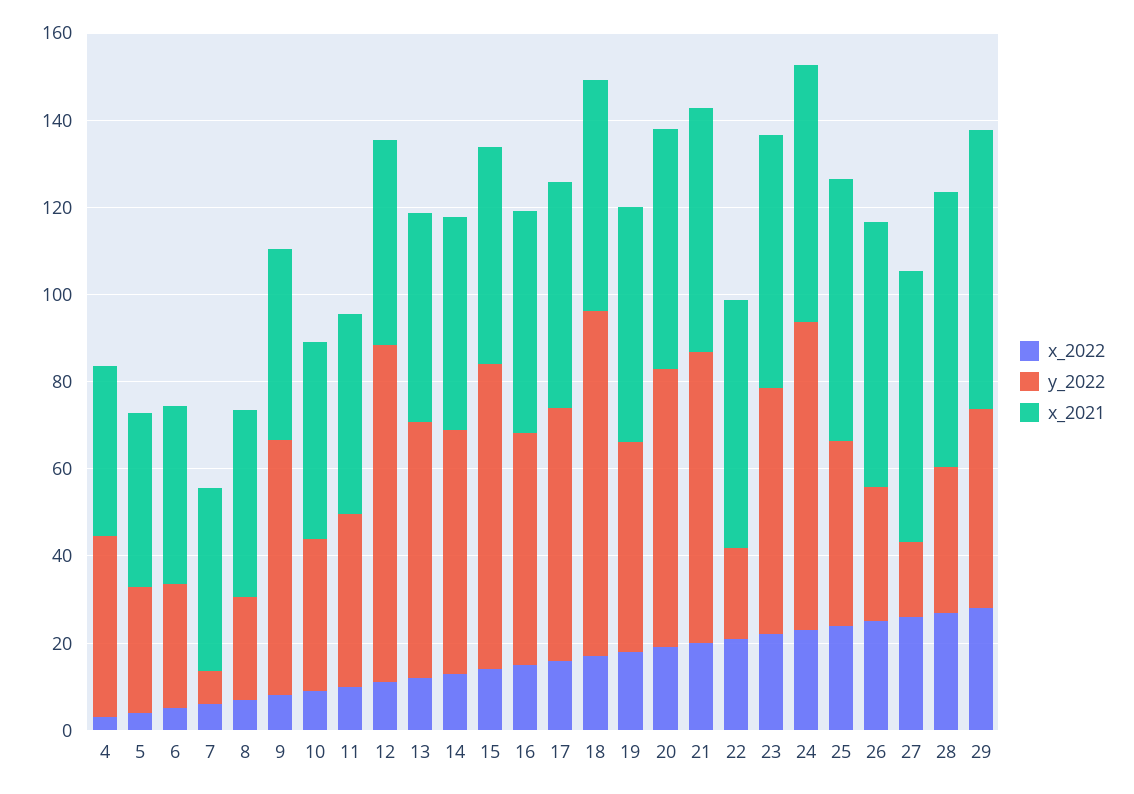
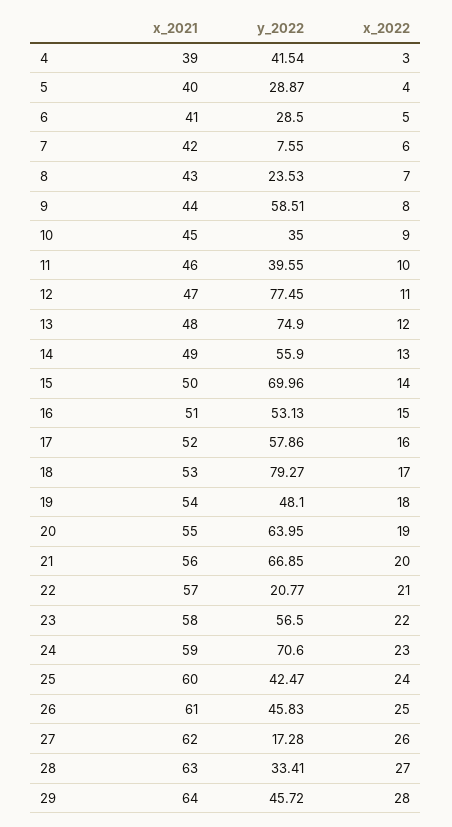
y_2022, 13: 60 -> 74.9
y_2022, 26: 30 -> 45.83

